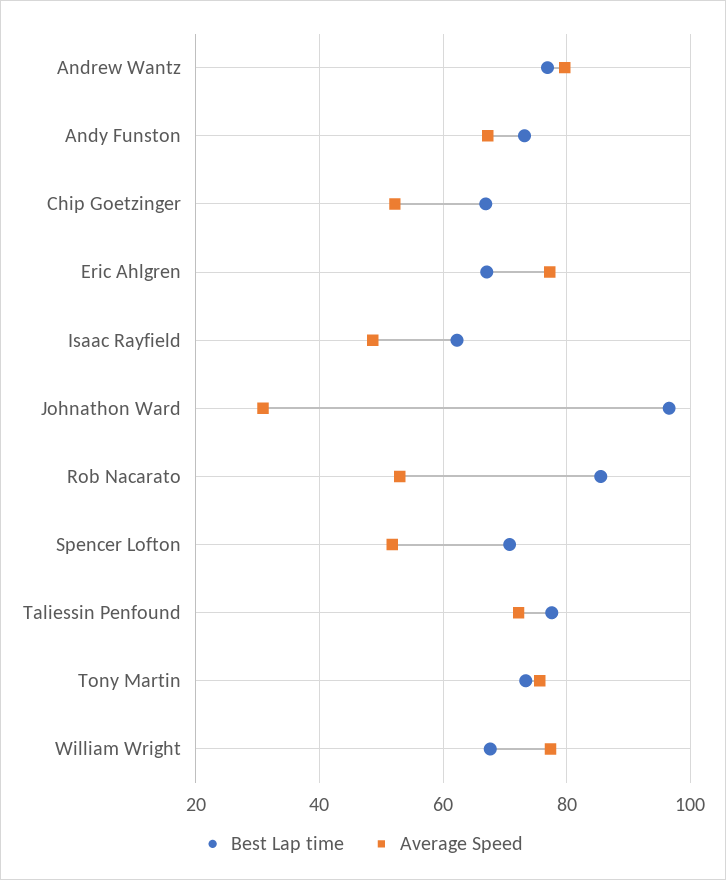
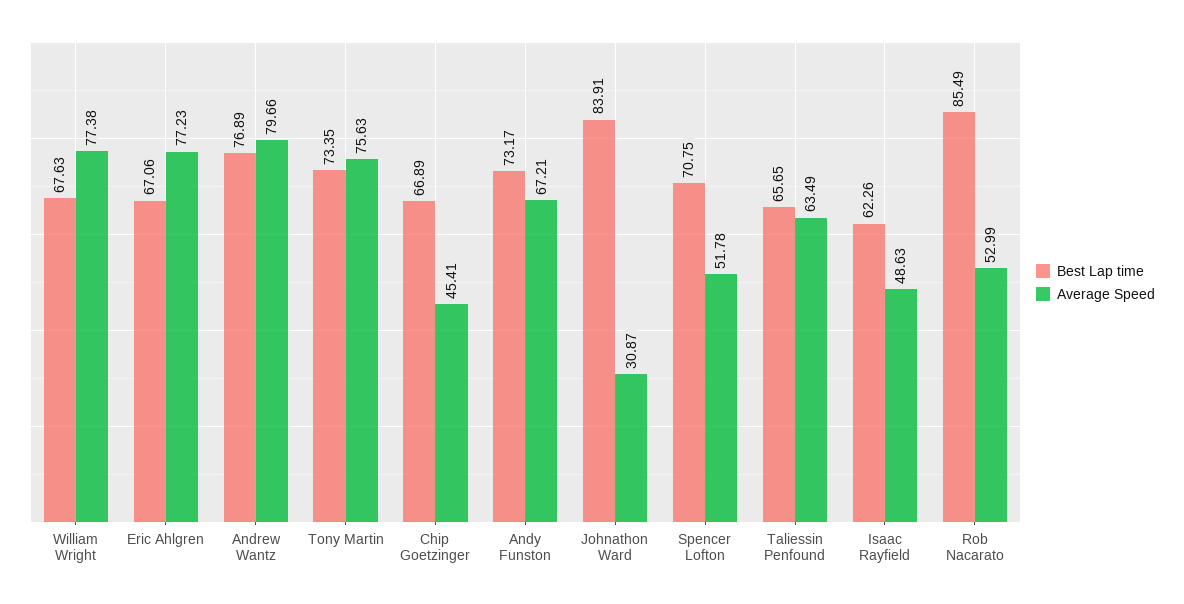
Average Speed, Chip Goetzinger: 52 -> 45.41
Best Lap time, Johnathon Ward: 96 -> 83.91
Best Lap time, Taliessin Penfound: 78 -> 65.65
Average Speed, Taliessin Penfound: 72 -> 63.49

